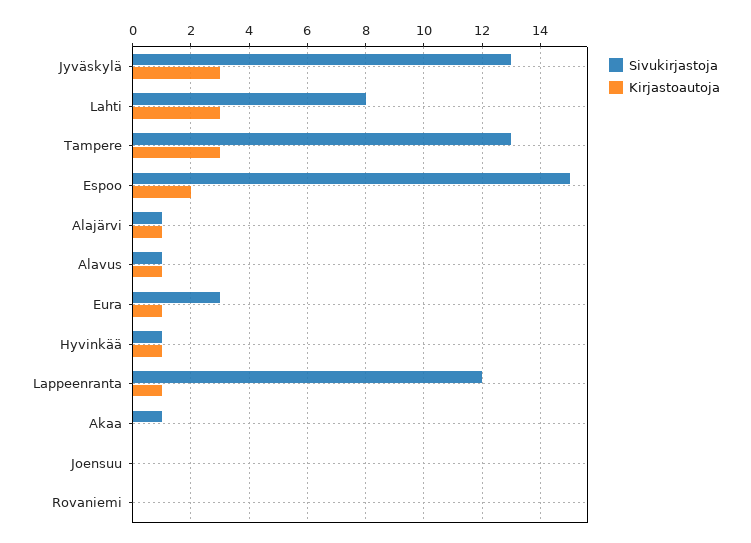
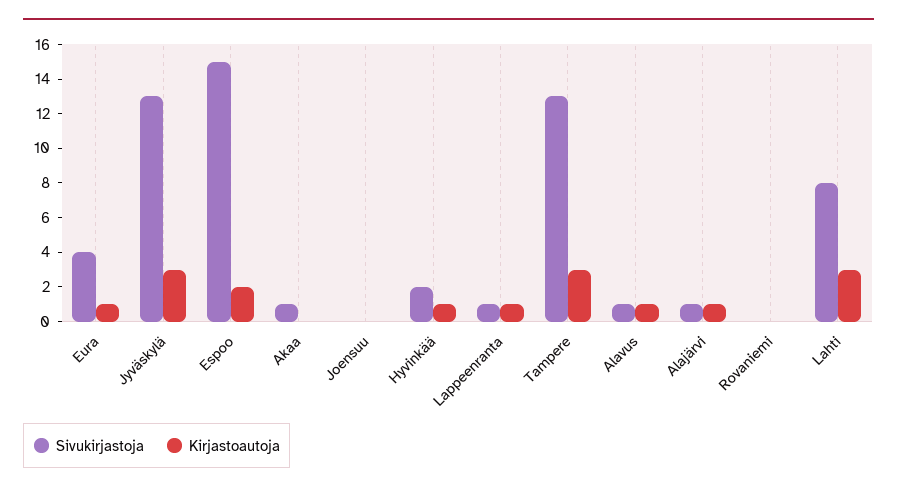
Sivukirjastoja, Eura: 3 -> 4
Sivukirjastoja, Hyvinkää: 1 -> 2
Sivukirjastoja, Lappeenranta: 12 -> 1

